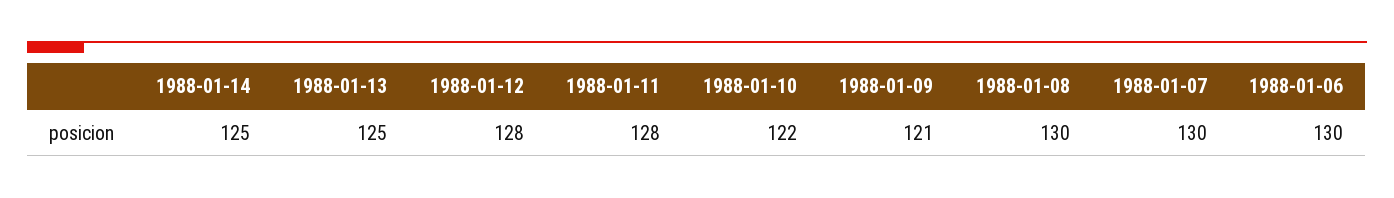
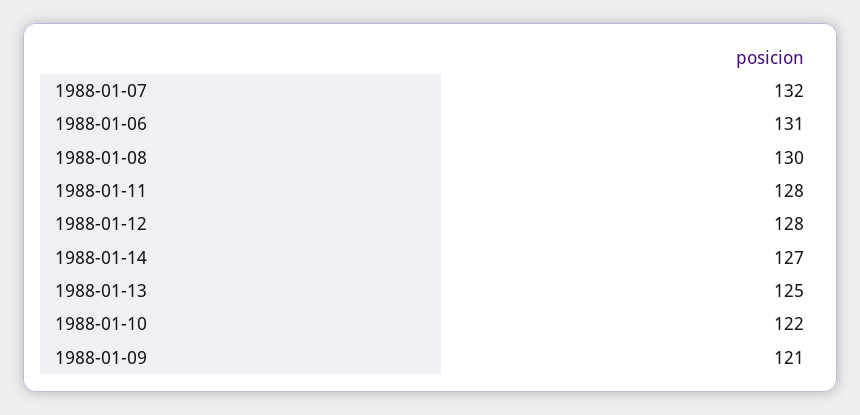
1988-01-14: 125 -> 127
1988-01-07: 130 -> 132
1988-01-06: 130 -> 131

